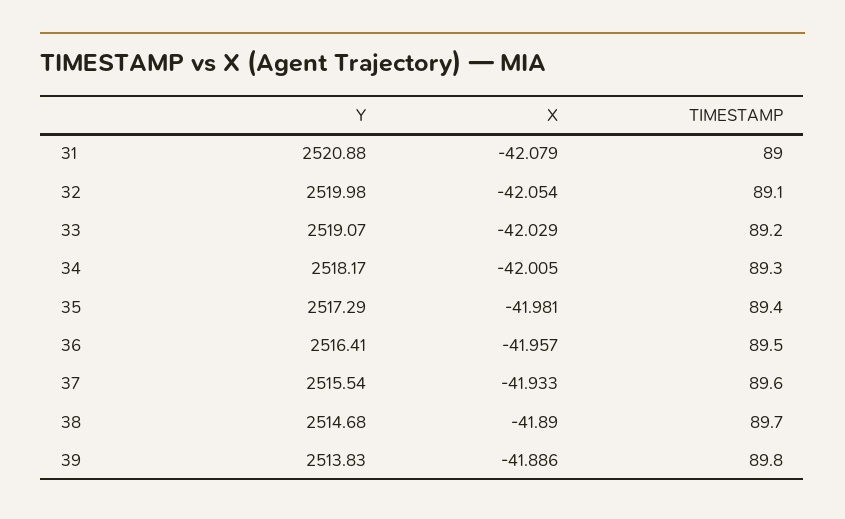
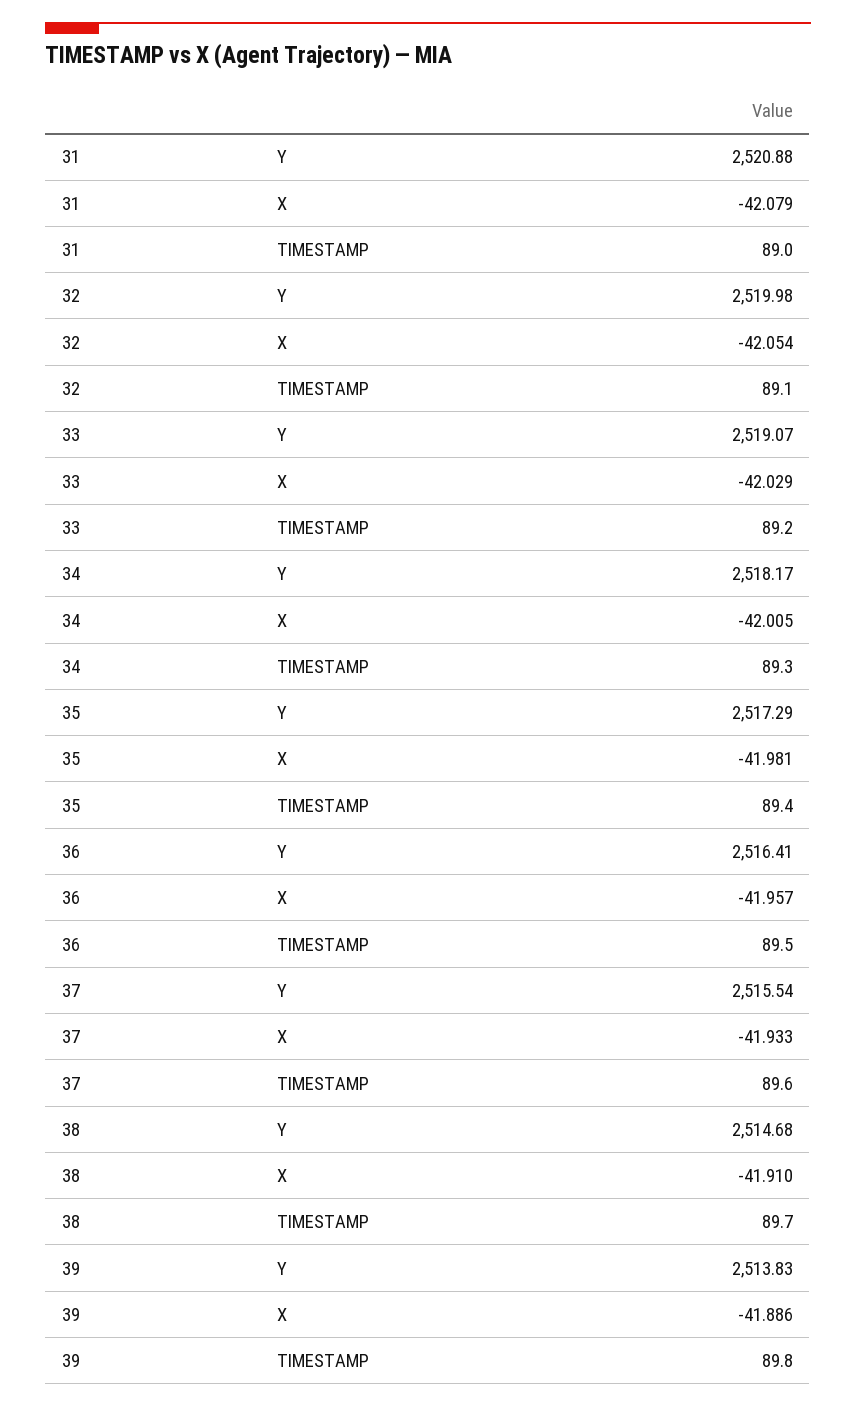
X, 38: -41.89 -> -41.91

